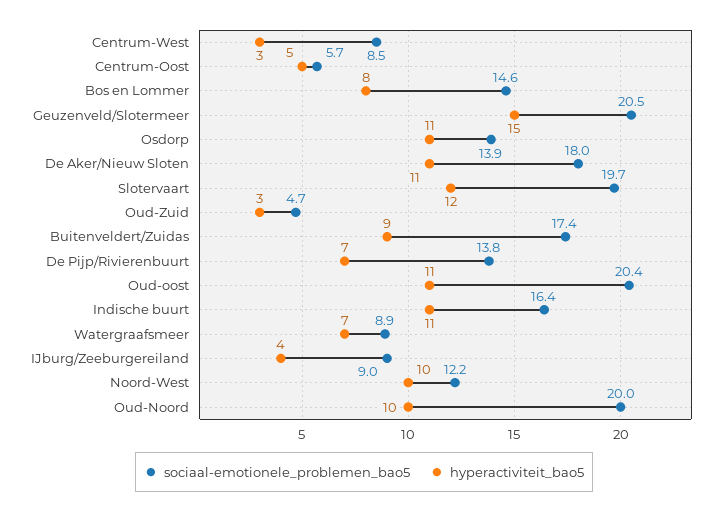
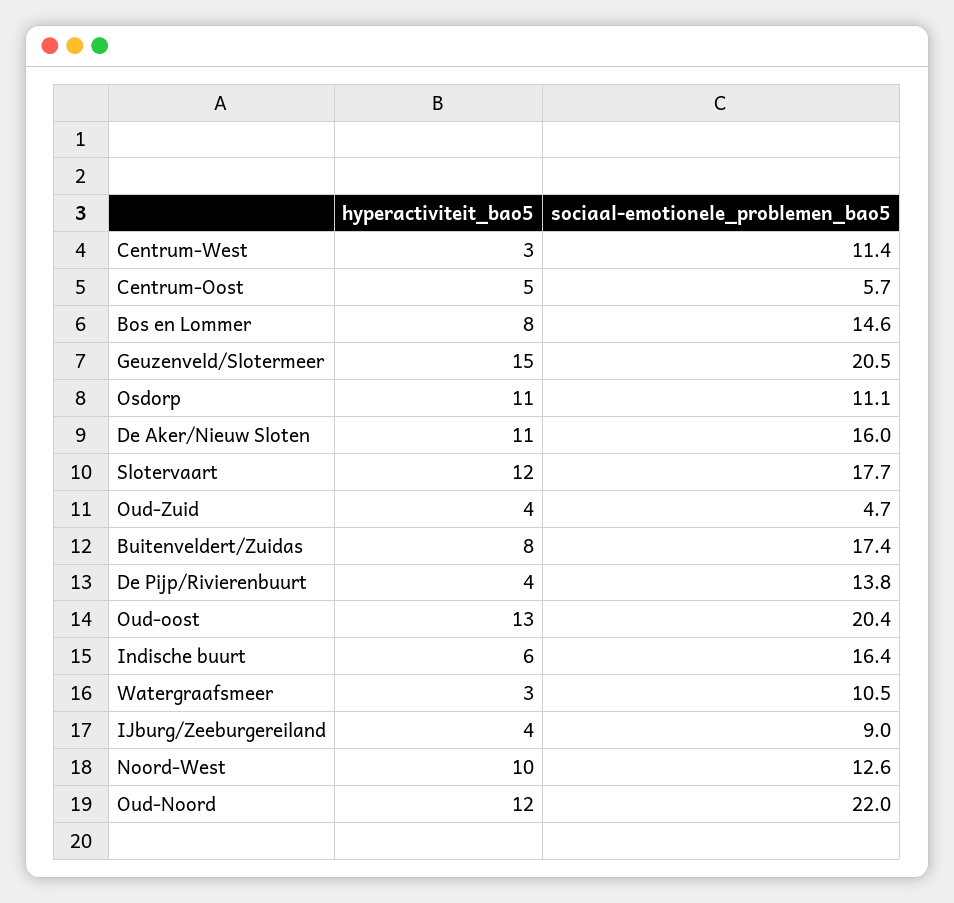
sociaal-emotionele_problemen_bao5, Centrum-West: 8.5 -> 11.4
sociaal-emotionele_problemen_bao5, Osdorp: 13.9 -> 11.1
sociaal-emotionele_problemen_bao5, De Aker/Nieuw Sloten: 18 -> 16
sociaal-emotionele_problemen_bao5, Slotervaart: 19.7 -> 17.7
hyperactiviteit_bao5, Oud-Zuid: 3 -> 4
hyperactiviteit_bao5, Buitenveldert/Zuidas: 9 -> 8
hyperactiviteit_bao5, De Pijp/Rivierenbuurt: 7 -> 4
hyperactiviteit_bao5, Oud-oost: 11 -> 13
hyperactiviteit_bao5, Indische buurt: 11 -> 6
sociaal-emotionele_problemen_bao5, Watergraafsmeer: 8.9 -> 10.5
hyperactiviteit_bao5, Watergraafsmeer: 7 -> 3
sociaal-emotionele_problemen_bao5, Noord-West: 12.2 -> 12.6
sociaal-emotionele_problemen_bao5, Oud-Noord: 20 -> 22
hyperactiviteit_bao5, Oud-Noord: 10 -> 12

